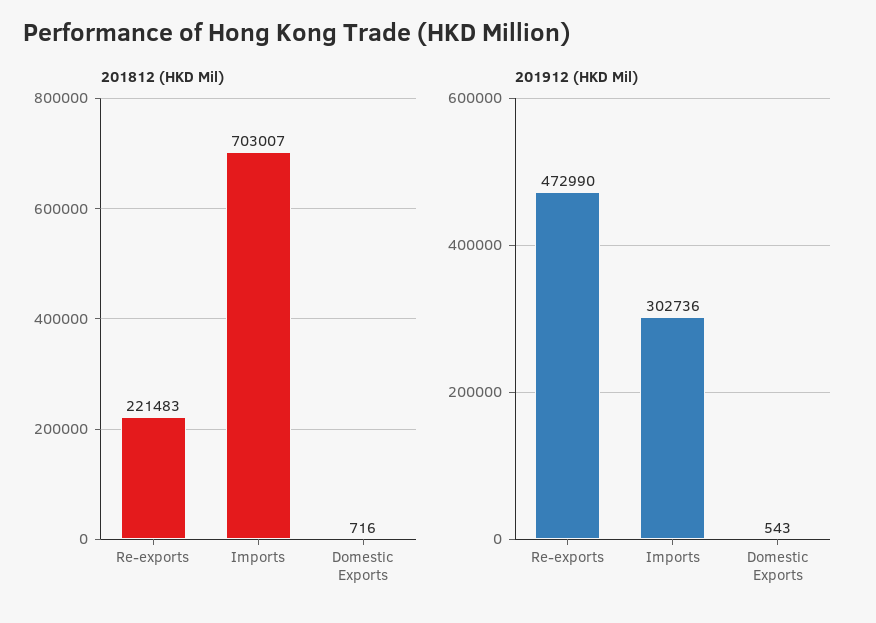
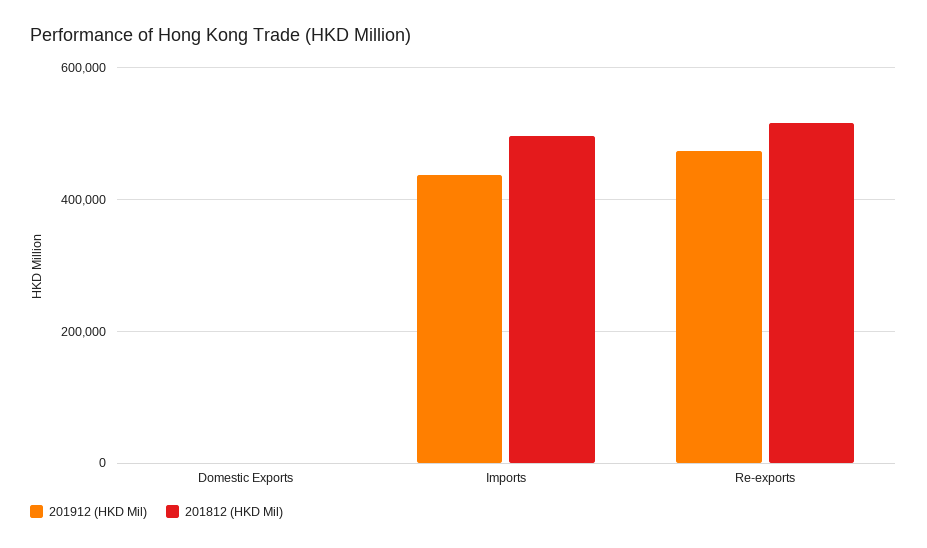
201812 (HKD Mil), Re-exports: 221483 -> 520000
201812 (HKD Mil), Imports: 703007 -> 500000
201912 (HKD Mil), Imports: 302736 -> 440000

